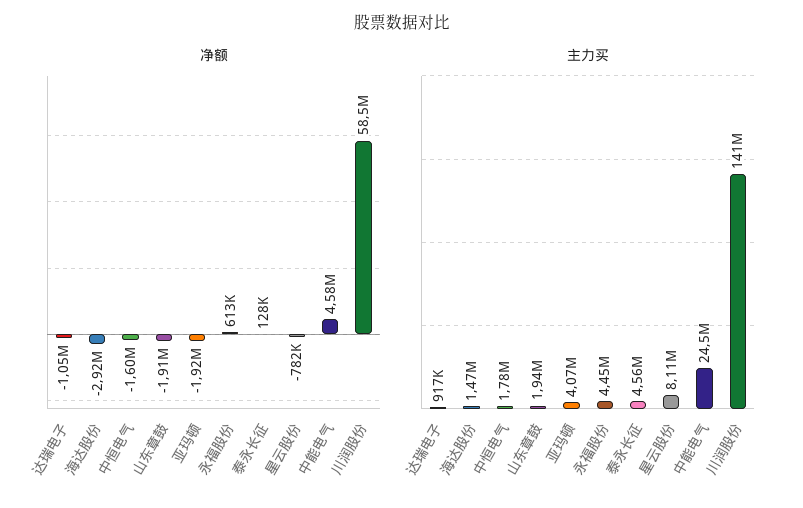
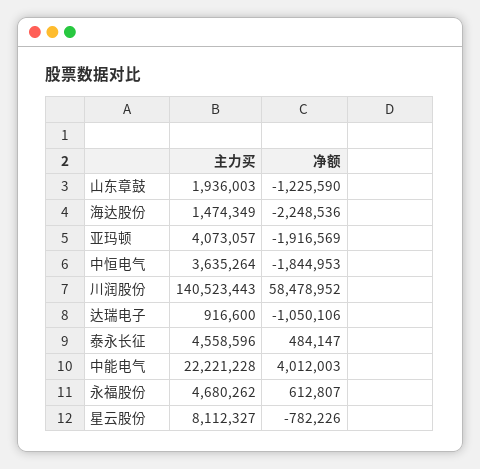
净额, 海达股份: -2920000 -> -2248536
净额, 中恒电气: -1600000 -> -1844953
净额, 山东章鼓: -1910000 -> -1225590
净额, 泰永长征: 128000 -> 484147
净额, 中能电气: 4580000 -> 4012003
主力买, 中恒电气: 1780000 -> 3635264
主力买, 永福股份: 4450000 -> 4680262
主力买, 中能电气: 24500000 -> 22221228

